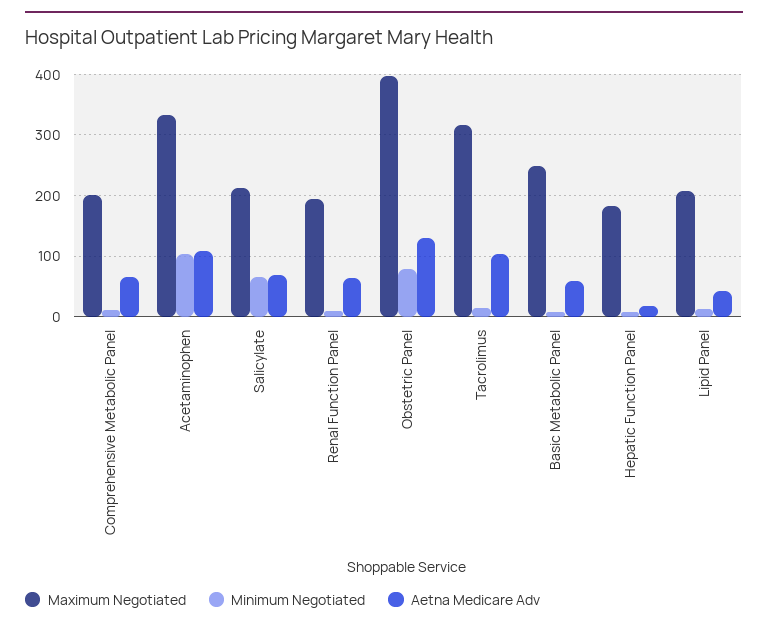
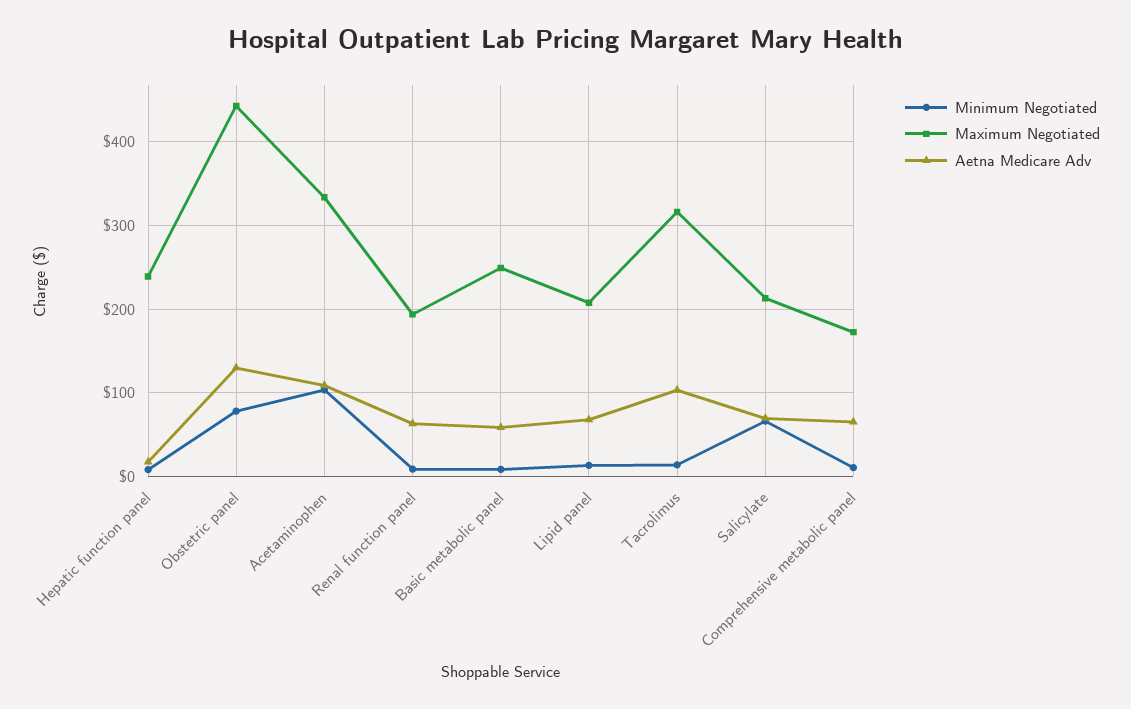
Maximum Negotiated, Comprehensive Metabolic Panel: 200 -> 170
Maximum Negotiated, Obstetric Panel: 400 -> 440
Maximum Negotiated, Hepatic Function Panel: 180 -> 240
Aetna Medicare Adv, Lipid Panel: 40 -> 70

